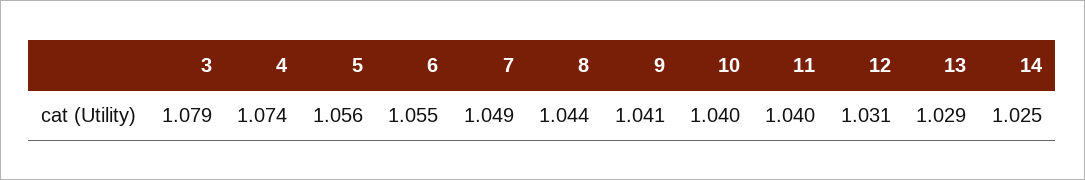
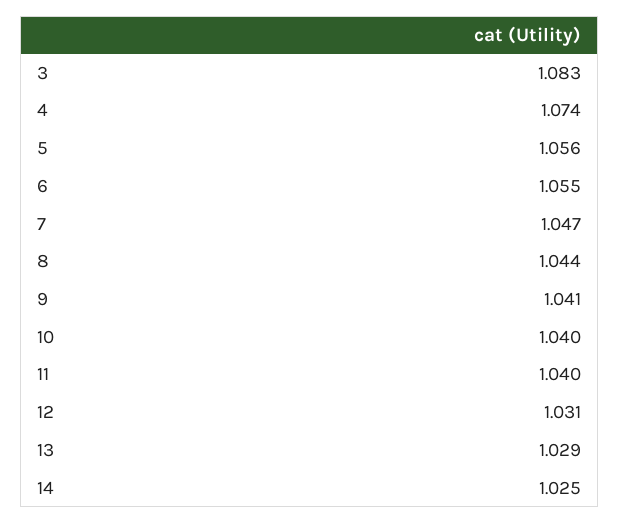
3: 1.079 -> 1.083
7: 1.049 -> 1.047

